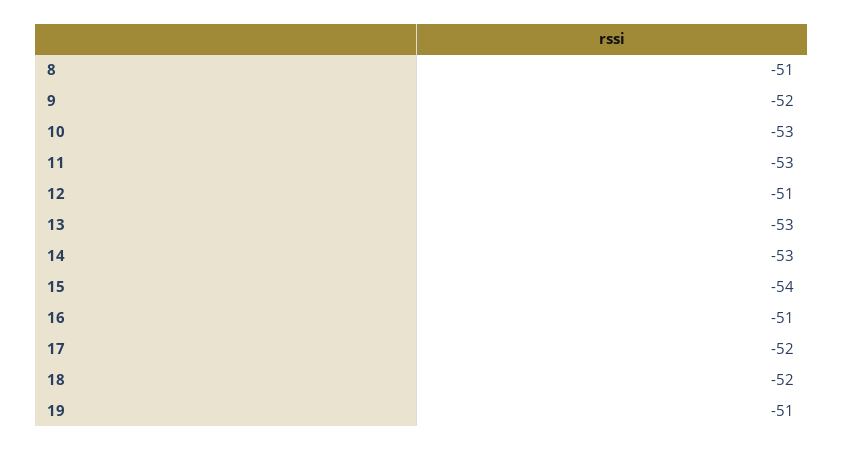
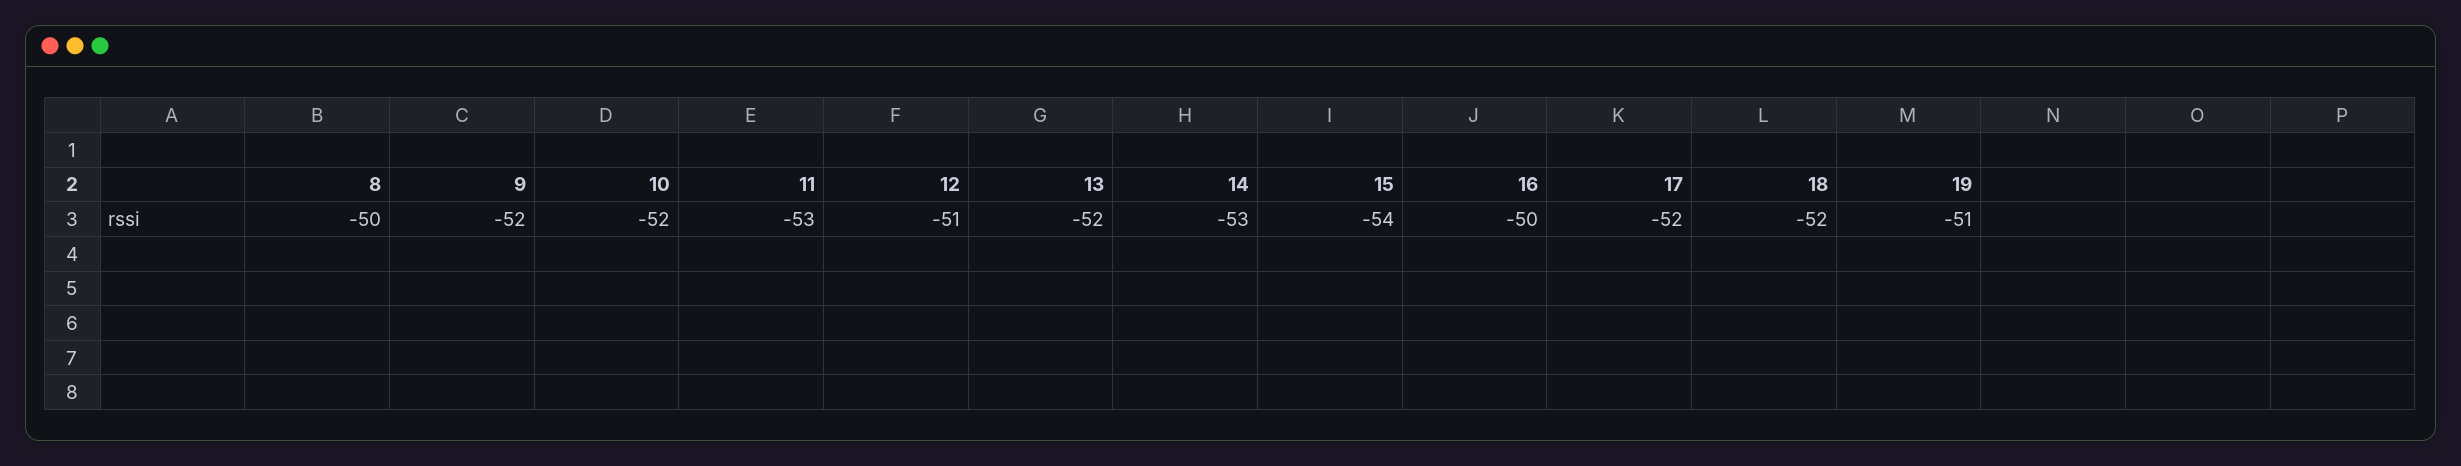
8: -51 -> -50
10: -53 -> -52
13: -53 -> -52
16: -51 -> -50

